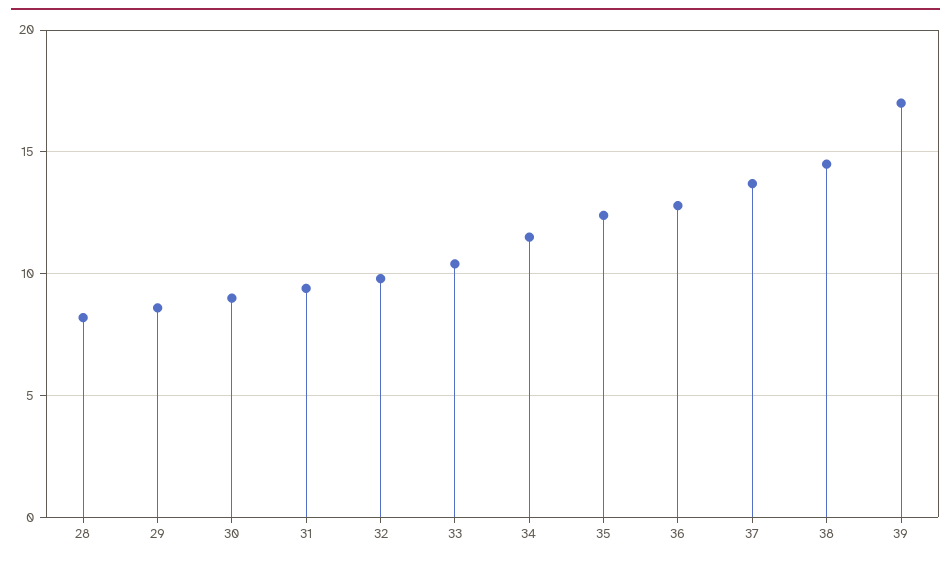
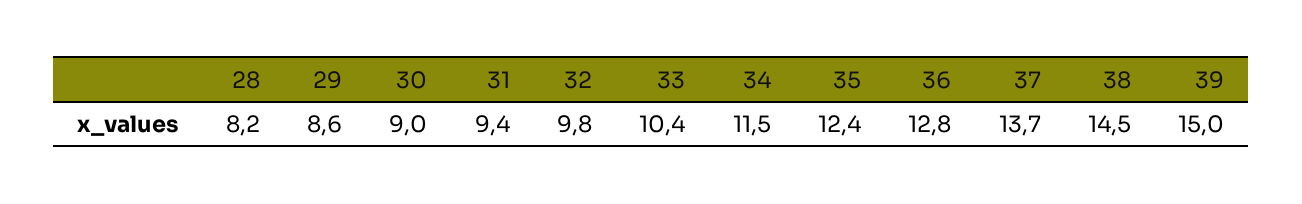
39: 17 -> 15

